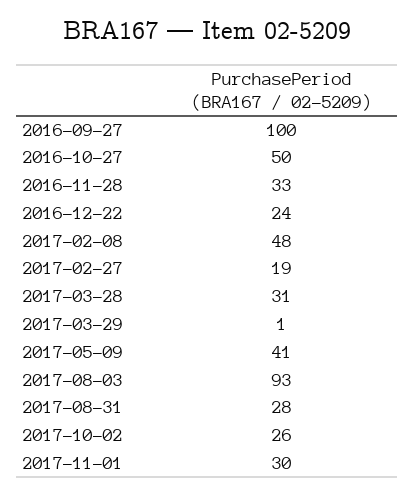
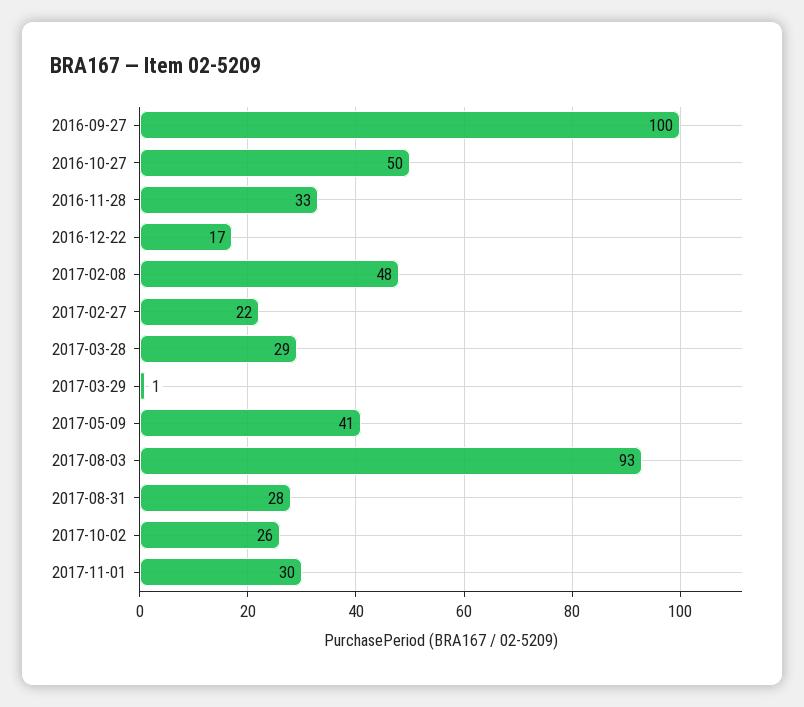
2016-12-22: 24 -> 17
2017-02-27: 19 -> 22
2017-03-28: 31 -> 29

